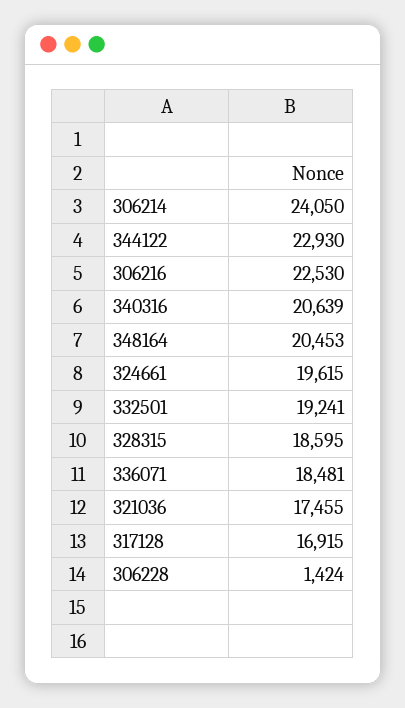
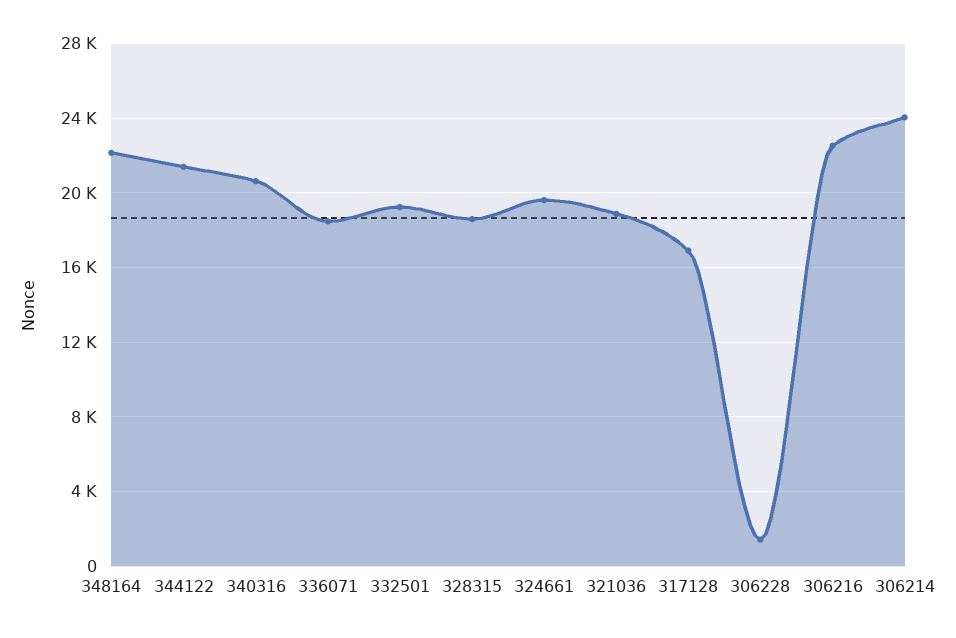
344122: 22930 -> 21500
348164: 20453 -> 22000
321036: 17455 -> 19000

